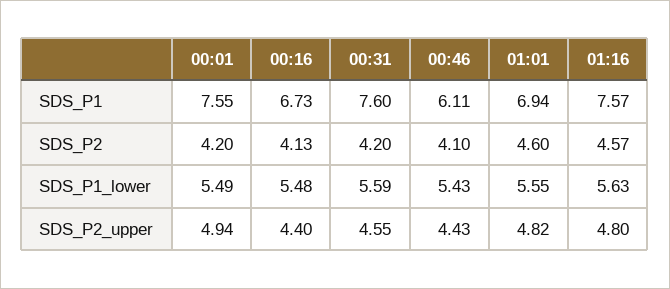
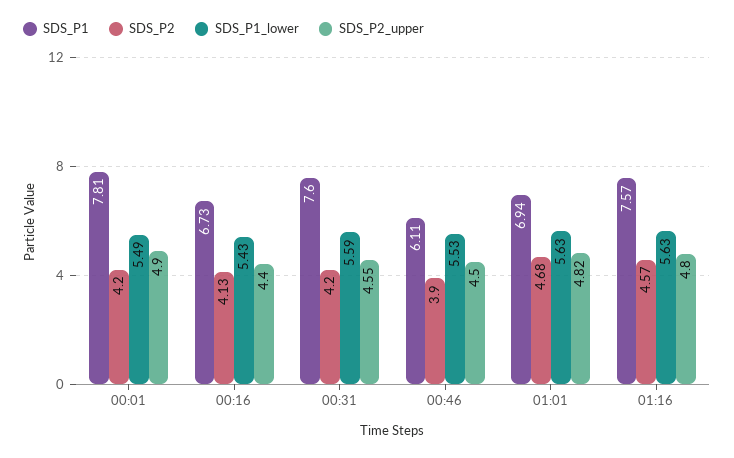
SDS_P1, 00:01: 7.55 -> 7.81
SDS_P2, 00:46: 4.1 -> 3.9
SDS_P2, 01:01: 4.6 -> 4.68
SDS_P1_lower, 00:16: 5.48 -> 5.43
SDS_P1_lower, 00:46: 5.43 -> 5.53
SDS_P1_lower, 01:01: 5.55 -> 5.63
SDS_P2_upper, 00:01: 4.94 -> 4.9
SDS_P2_upper, 00:46: 4.43 -> 4.5

